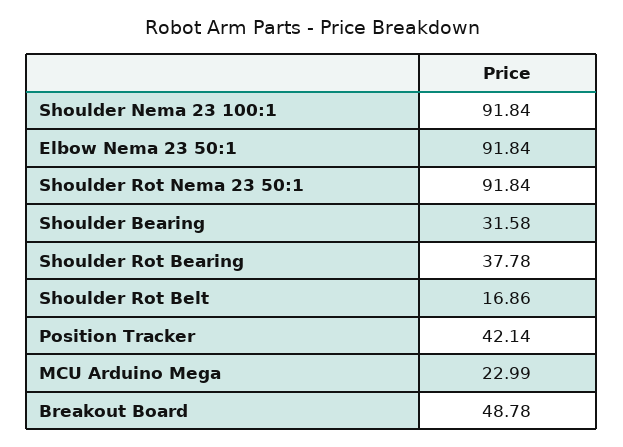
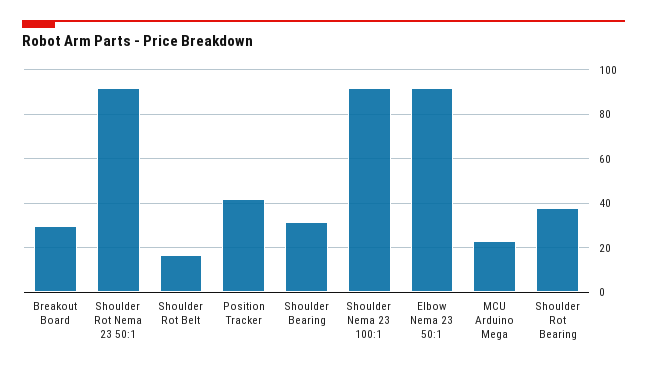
Breakout Board: 48.78 -> 30

